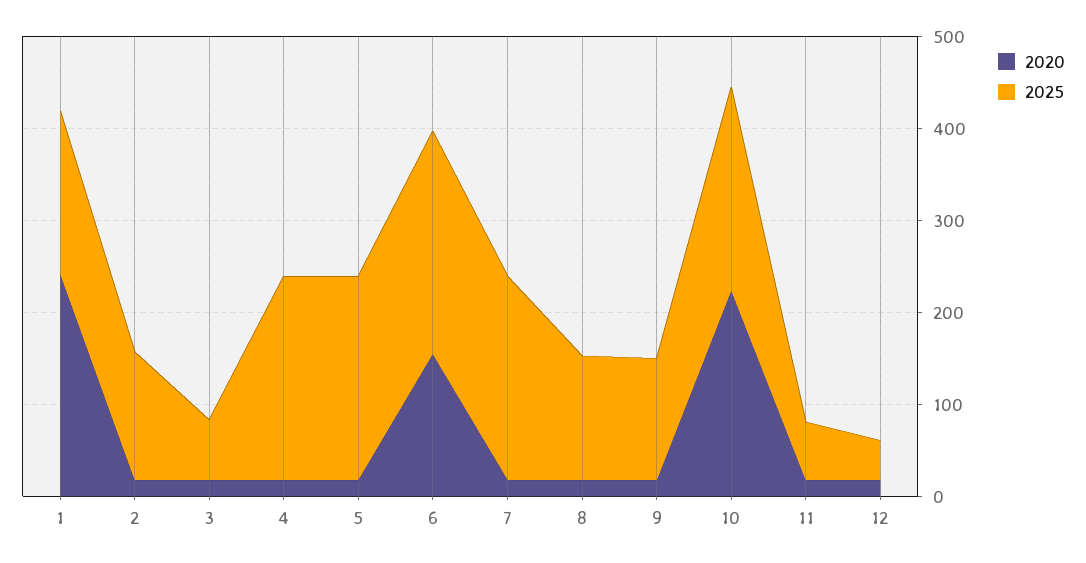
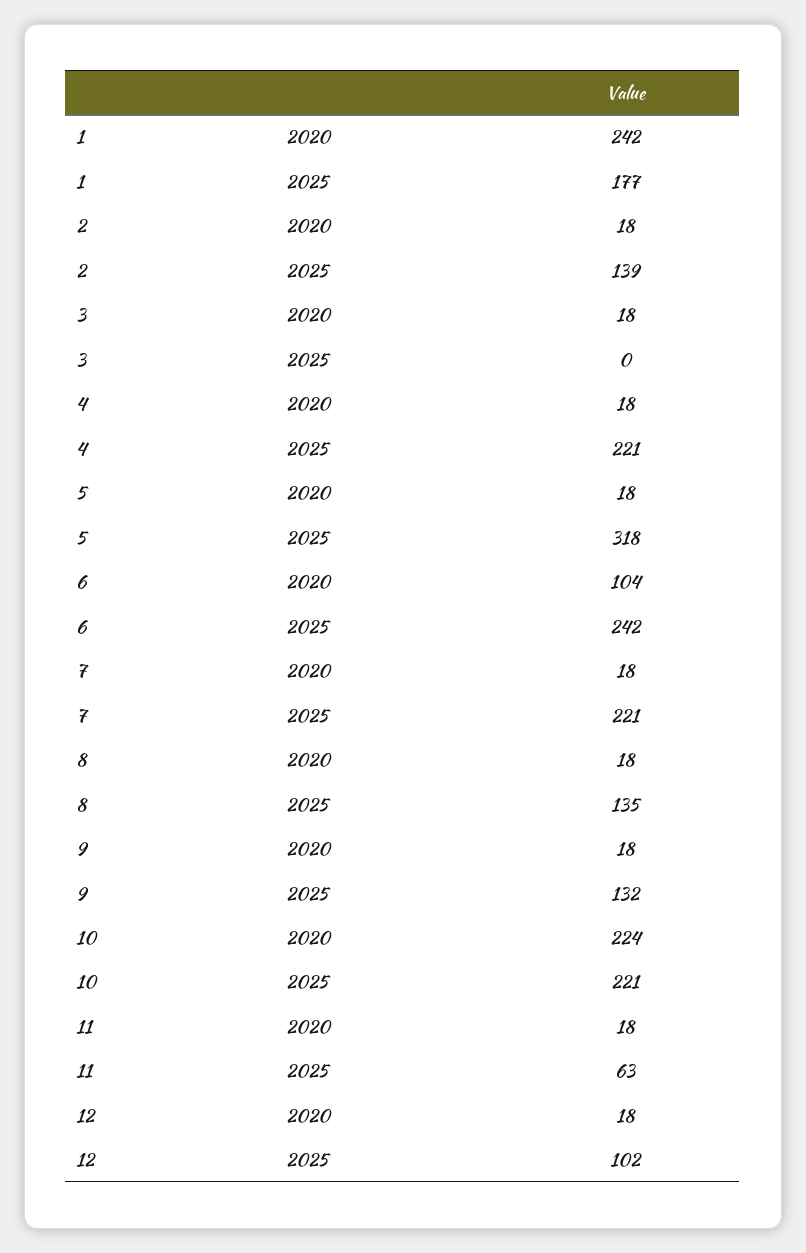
2025, 3: 60 -> 0
2025, 5: 220 -> 318
2020, 6: 160 -> 104
2025, 12: 40 -> 102

